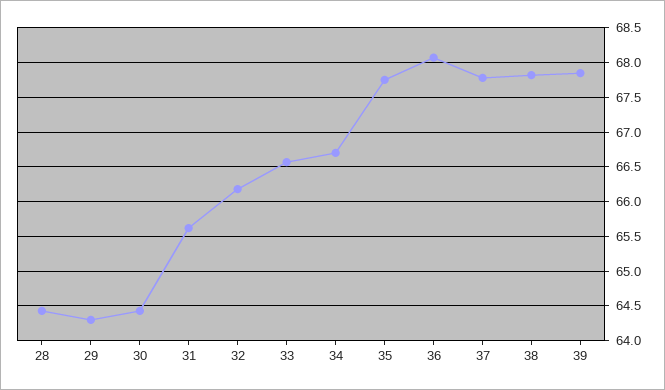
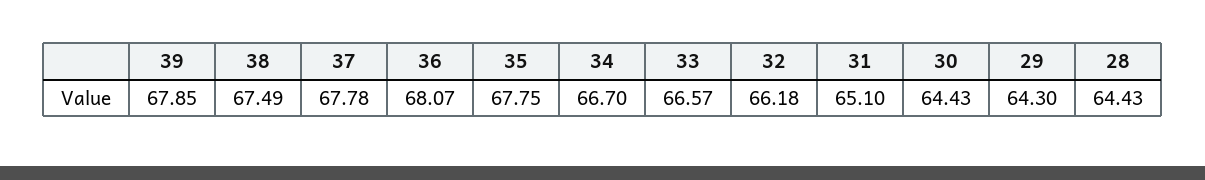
31: 65.6 -> 65.1
38: 67.8 -> 67.49

